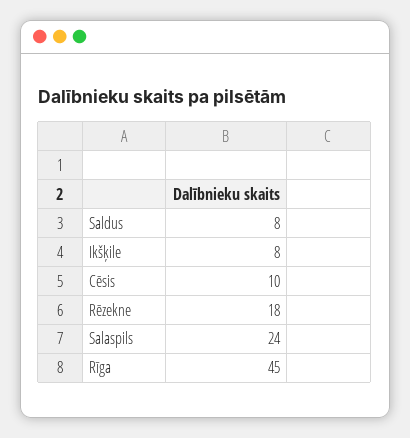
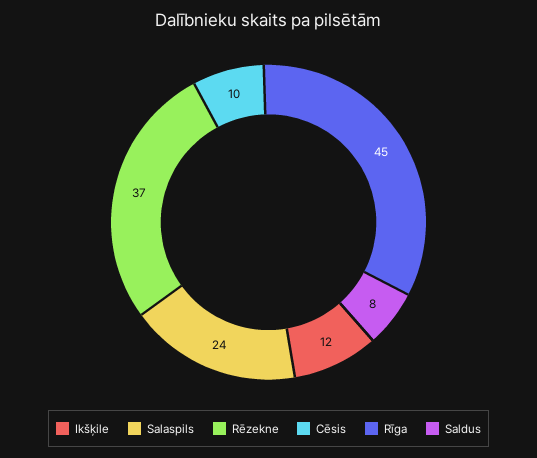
Ikšķile: 8 -> 12
Rēzekne: 18 -> 37

